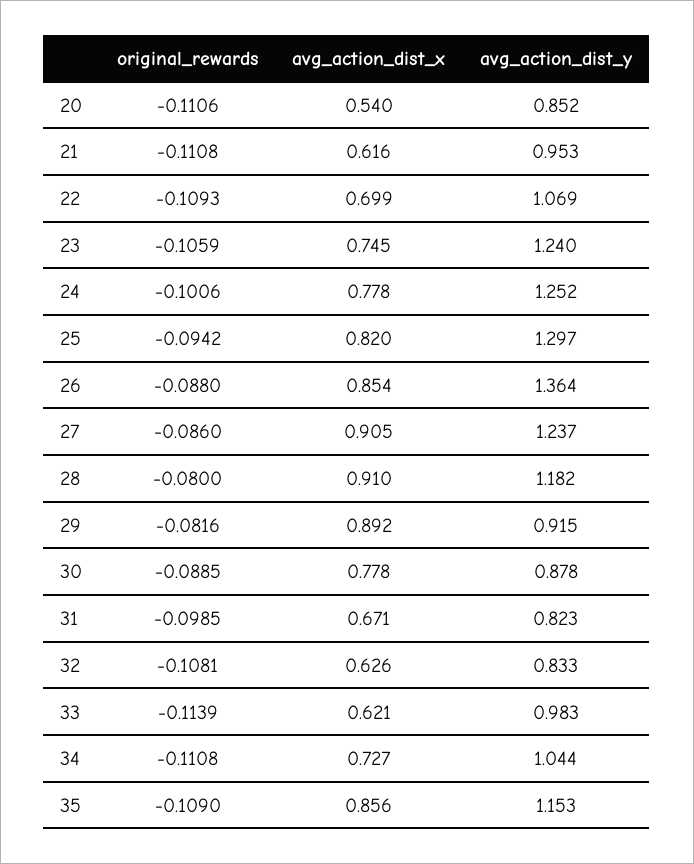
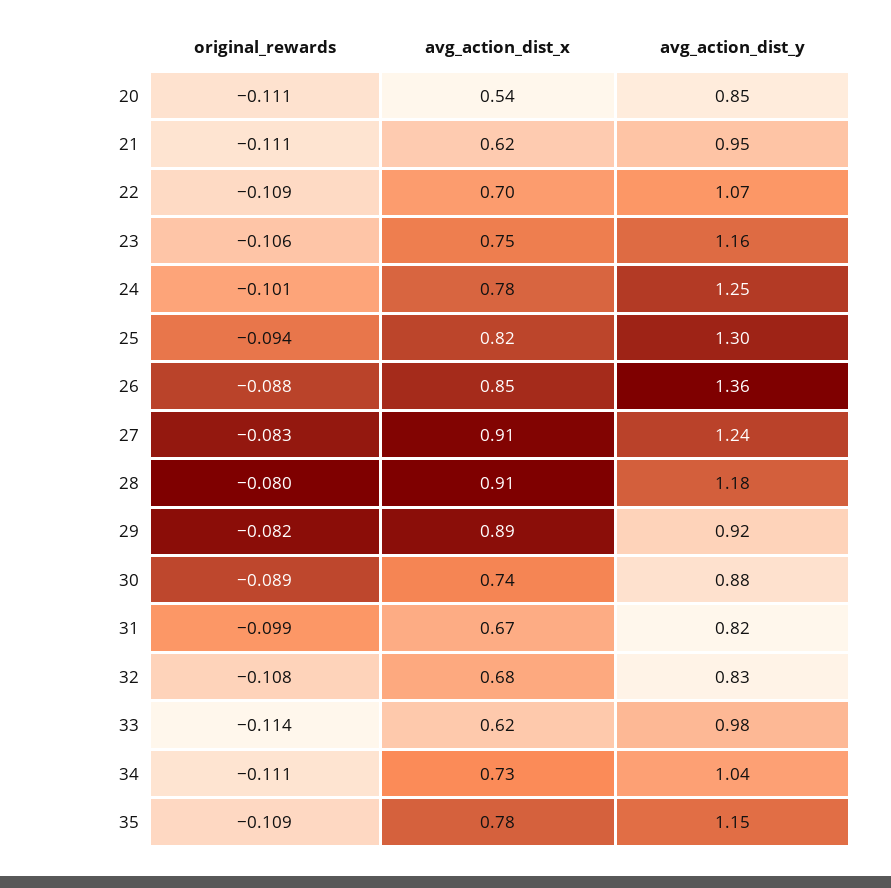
avg_action_dist_y, 23: 1.24 -> 1.16
original_rewards, 27: -0.086 -> -0.083
avg_action_dist_x, 30: 0.778 -> 0.74
avg_action_dist_x, 32: 0.626 -> 0.68
avg_action_dist_x, 35: 0.856 -> 0.78

